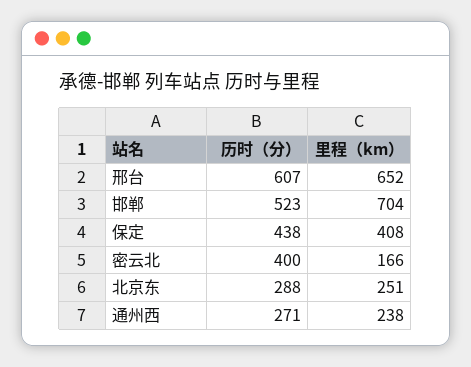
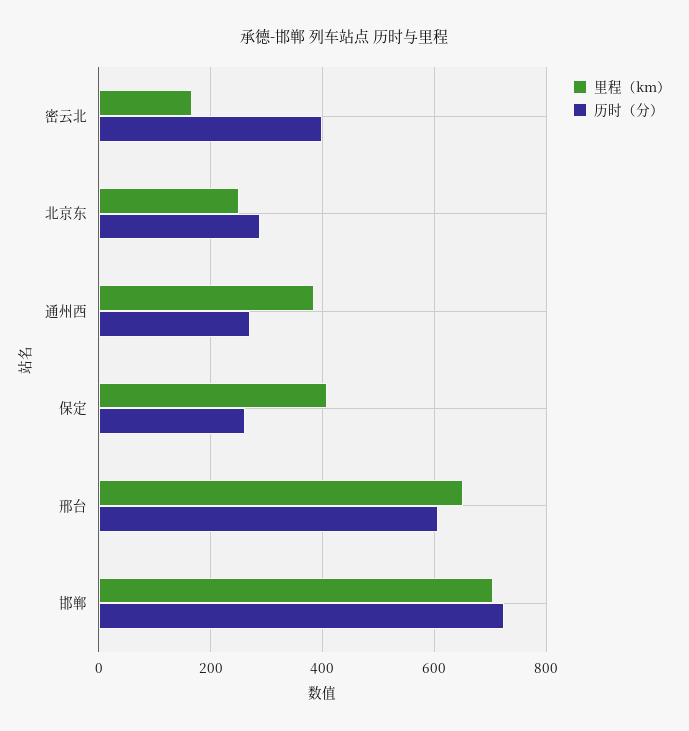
历时（分）, 邯郸: 523 -> 720
历时（分）, 保定: 438 -> 260
里程（km）, 通州西: 238 -> 380

